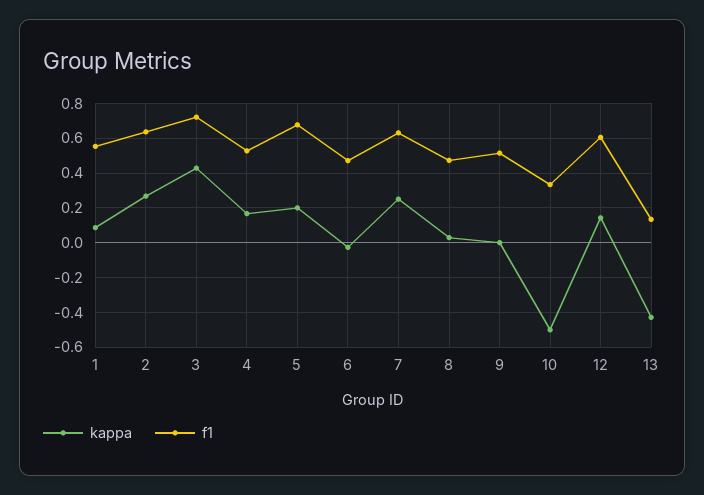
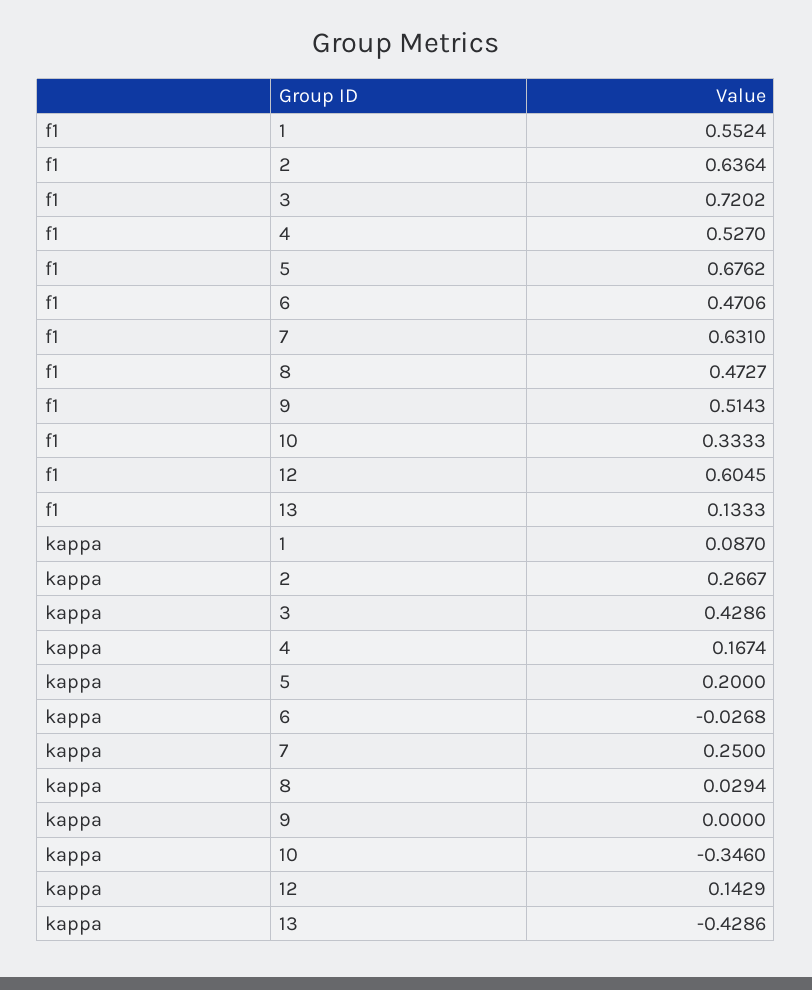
kappa, 10: -0.5 -> -0.346

